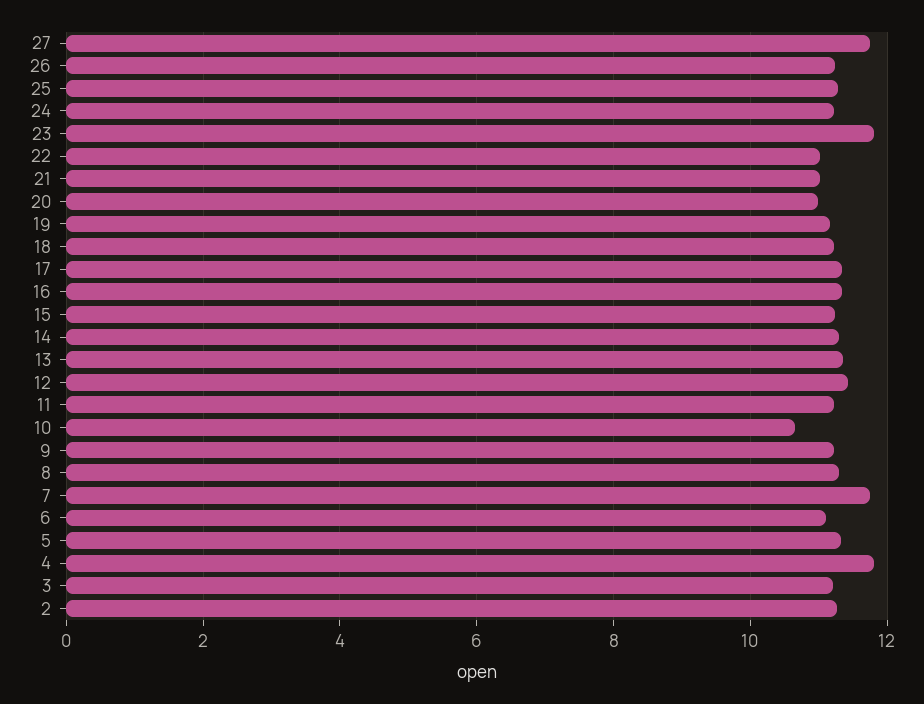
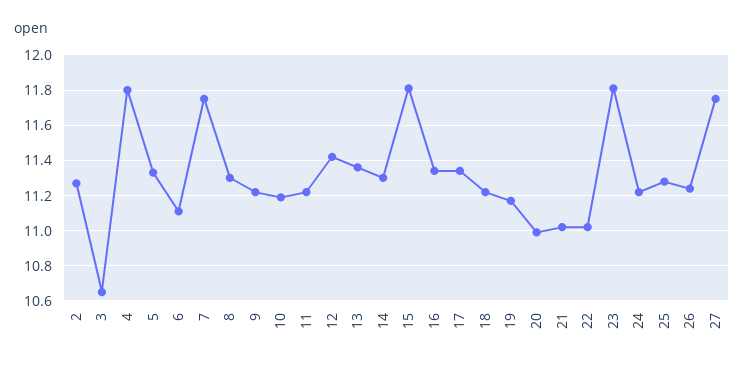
15: 11.2 -> 11.8
10: 10.6 -> 11.2
3: 11.2 -> 10.65

